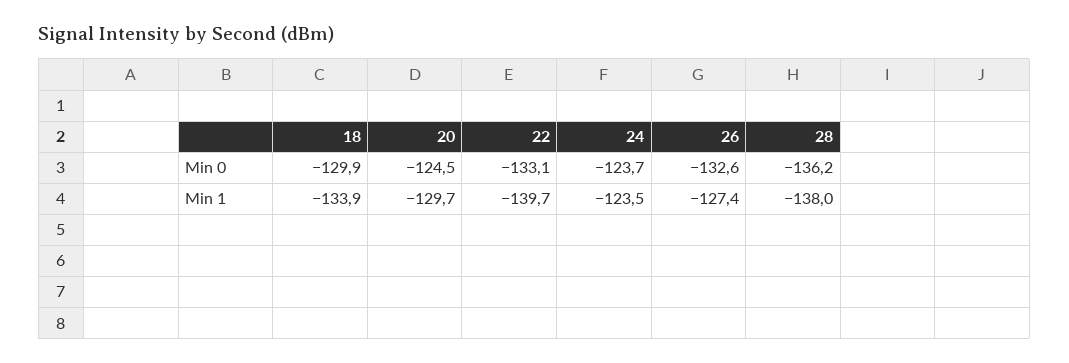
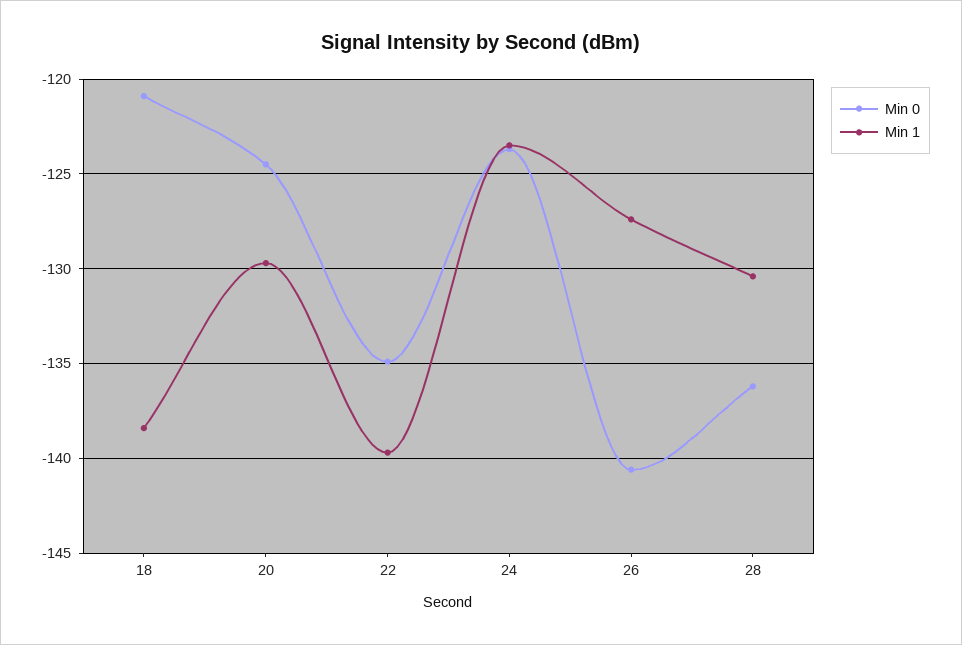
Min 0, 18: -129.9 -> -121
Min 0, 22: -133.1 -> -135
Min 0, 26: -132.6 -> -140.5
Min 1, 18: -133.9 -> -138.5
Min 1, 28: -138 -> -130.5

